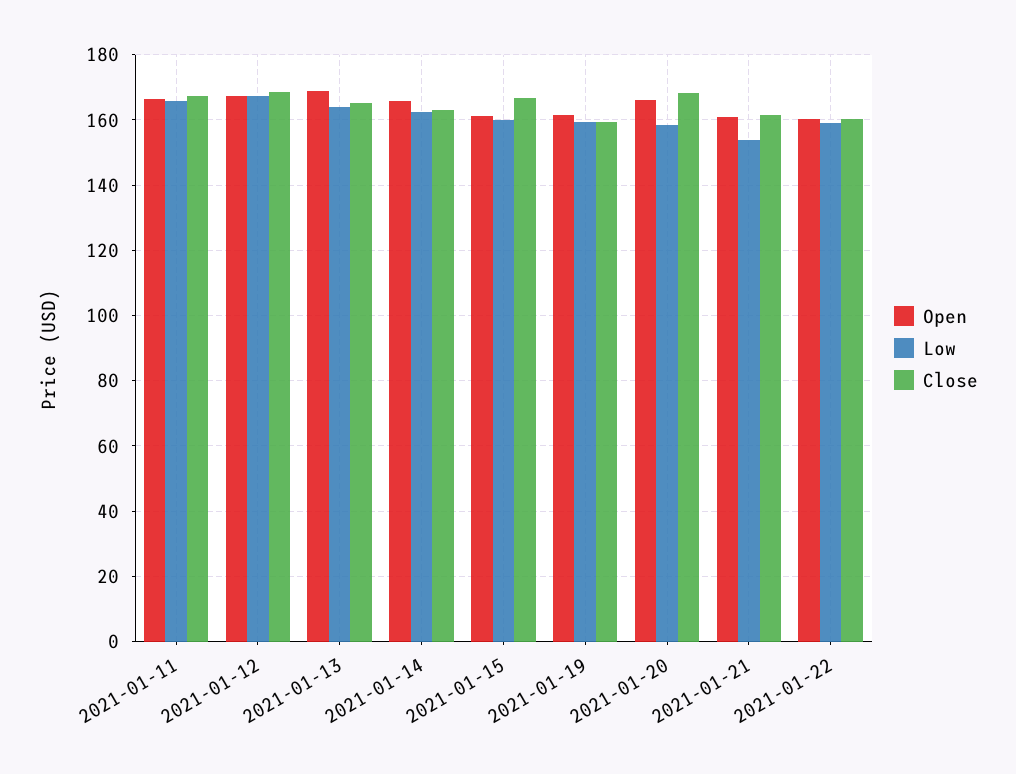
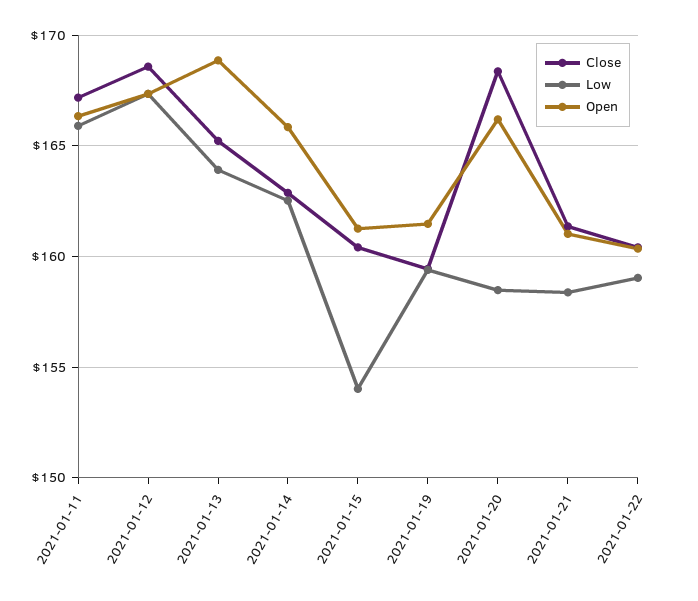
Low, 2021-01-15: 160 -> 154
Close, 2021-01-15: 166 -> 160.5
Low, 2021-01-21: 154 -> 158.5

